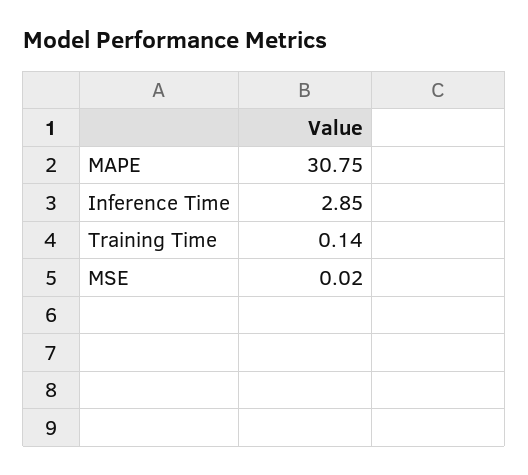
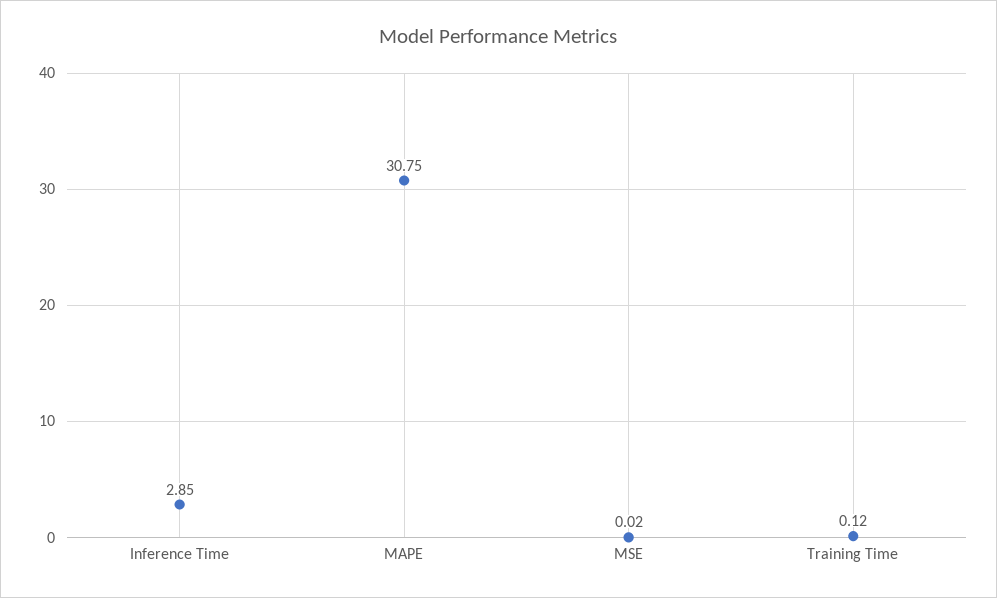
Training Time: 0.14 -> 0.12

